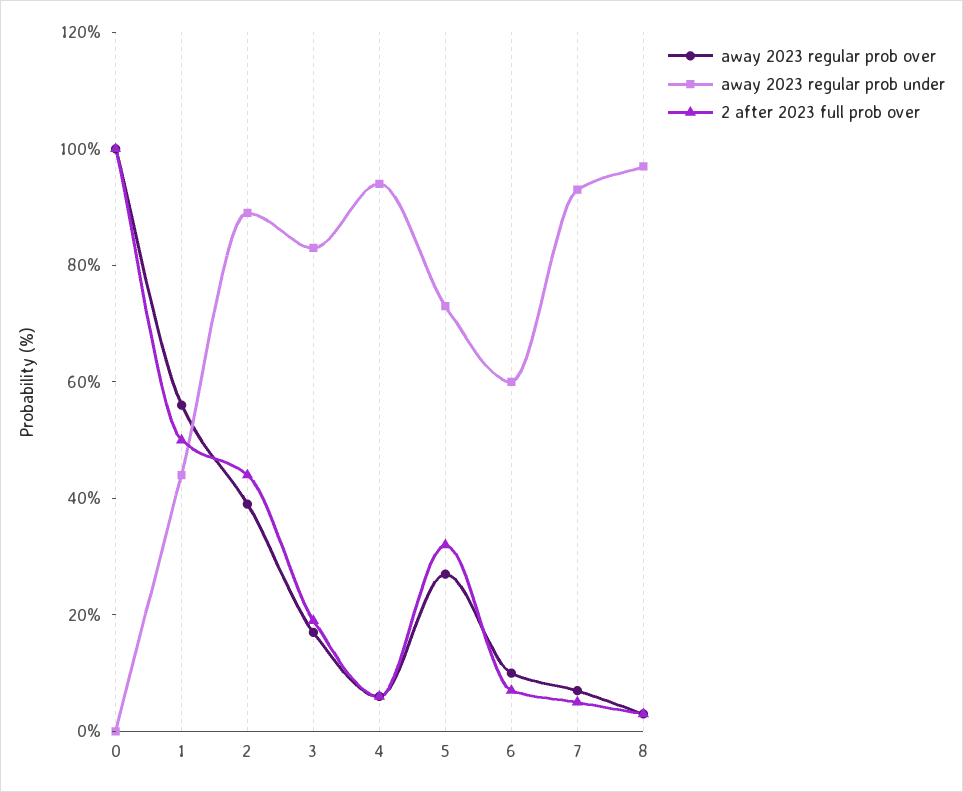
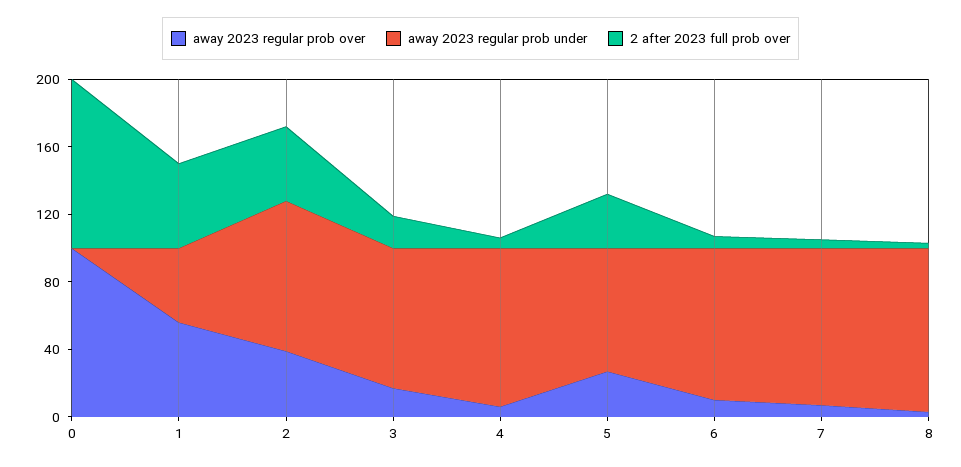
away 2023 regular prob under, 6: 60 -> 90

